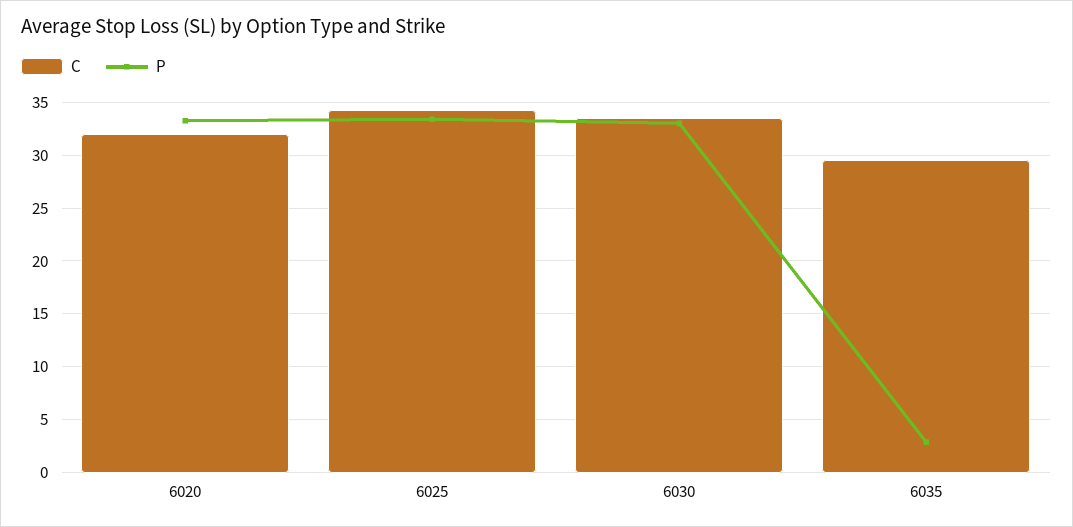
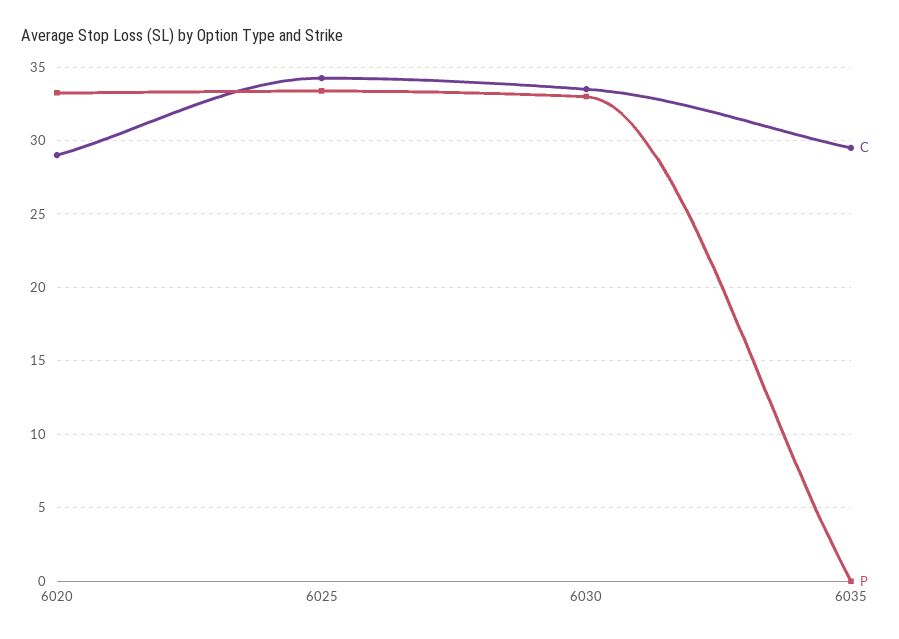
C, 6020: 32 -> 29
P, 6035: 3 -> 0

